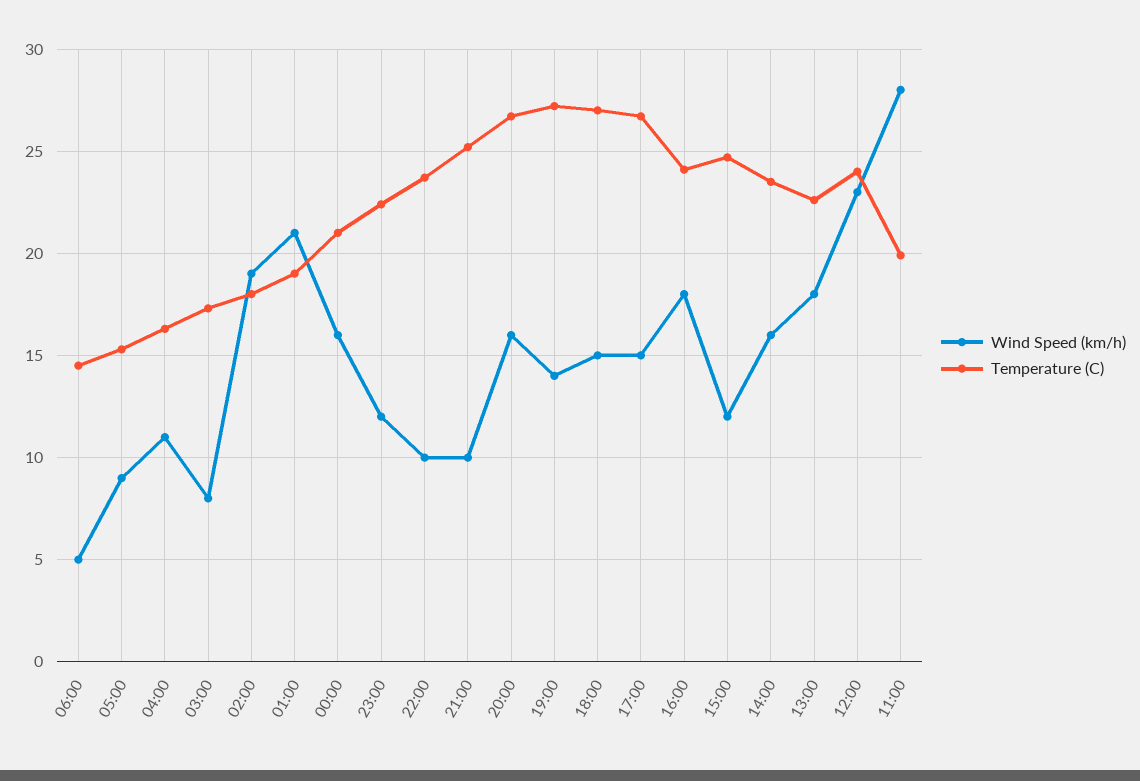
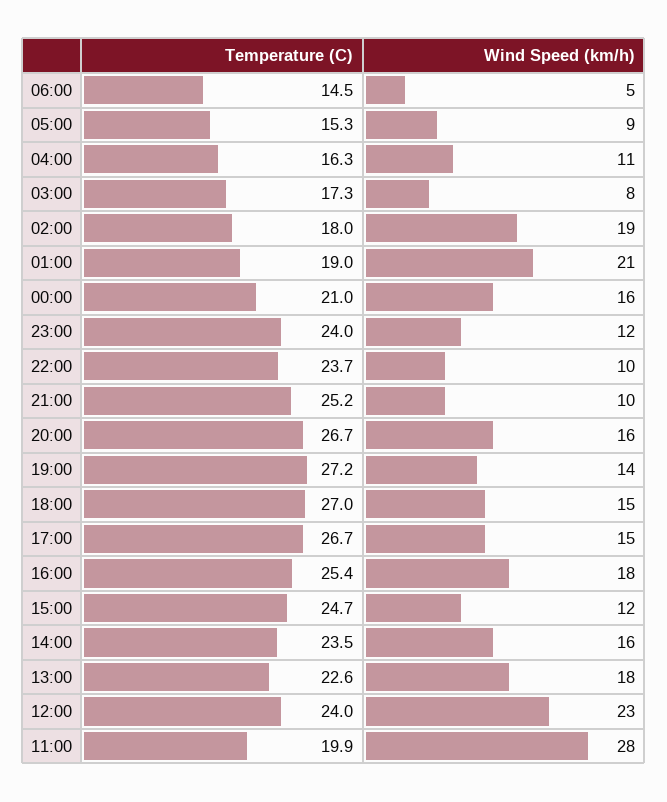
Temperature (C), 23:00: 22.5 -> 24
Temperature (C), 16:00: 24 -> 25.4

